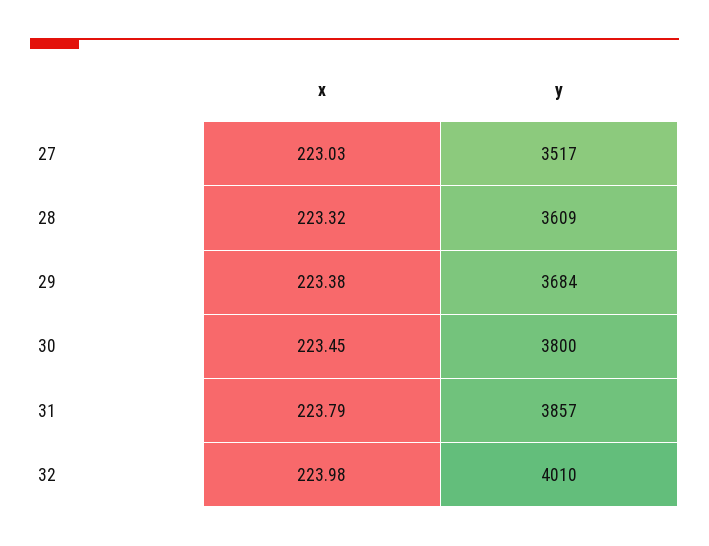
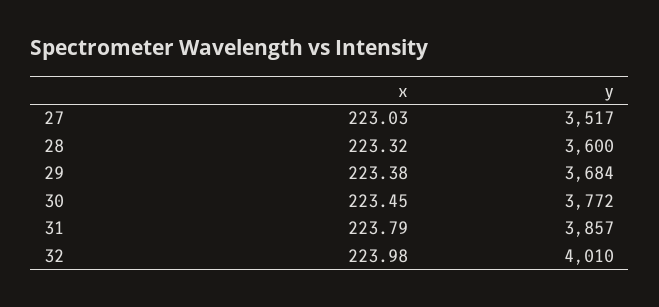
y, 28: 3609 -> 3600
y, 30: 3800 -> 3772

